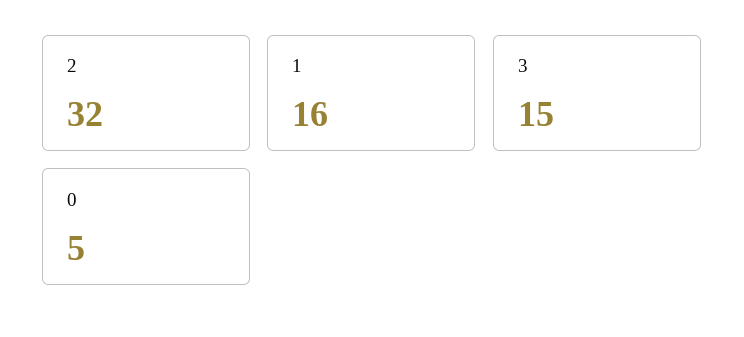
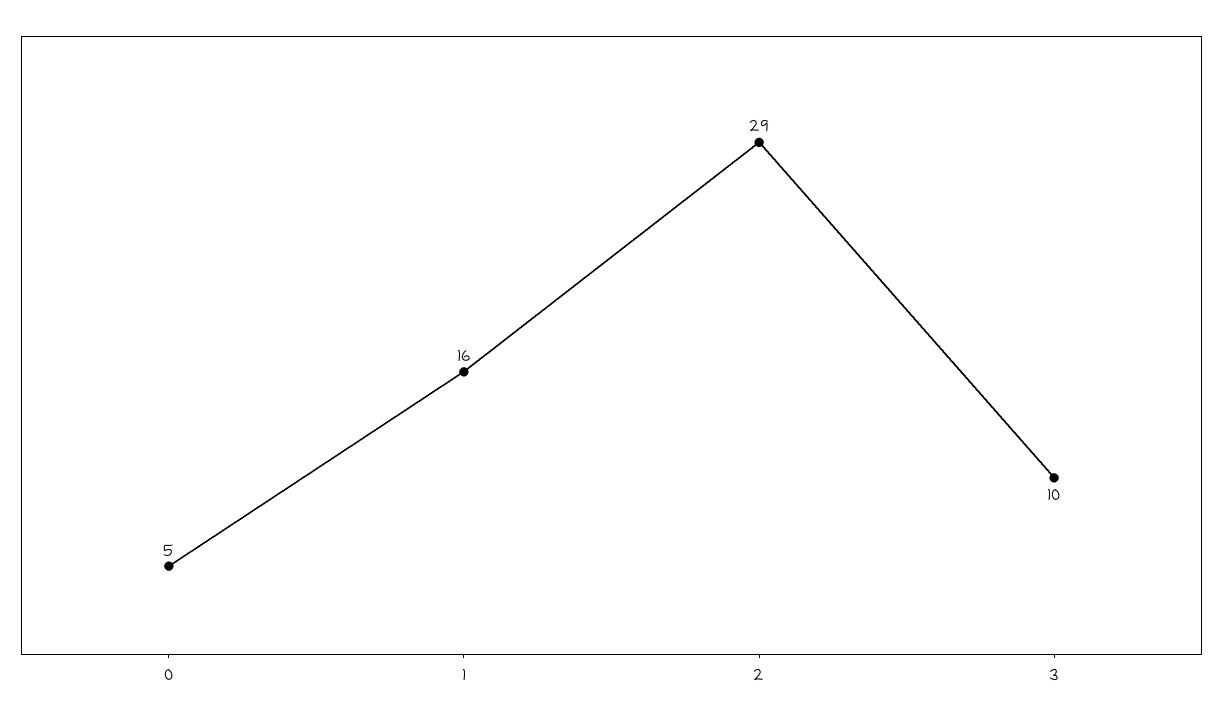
2: 32 -> 29
3: 15 -> 10

